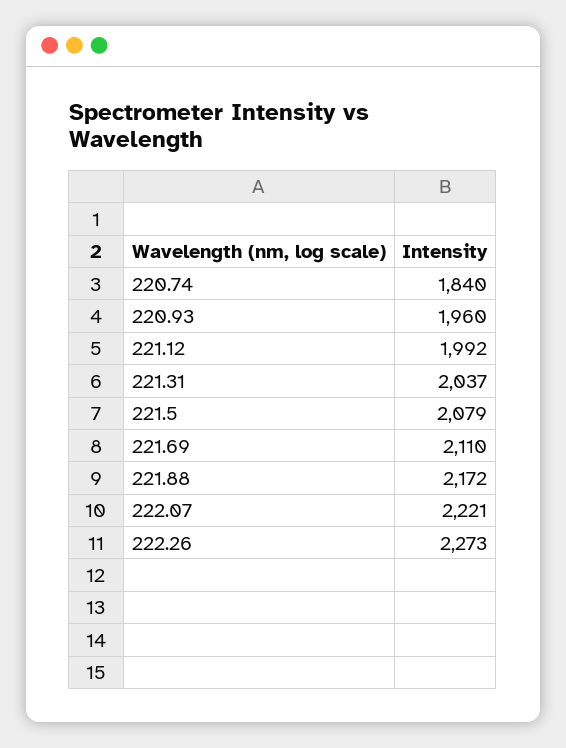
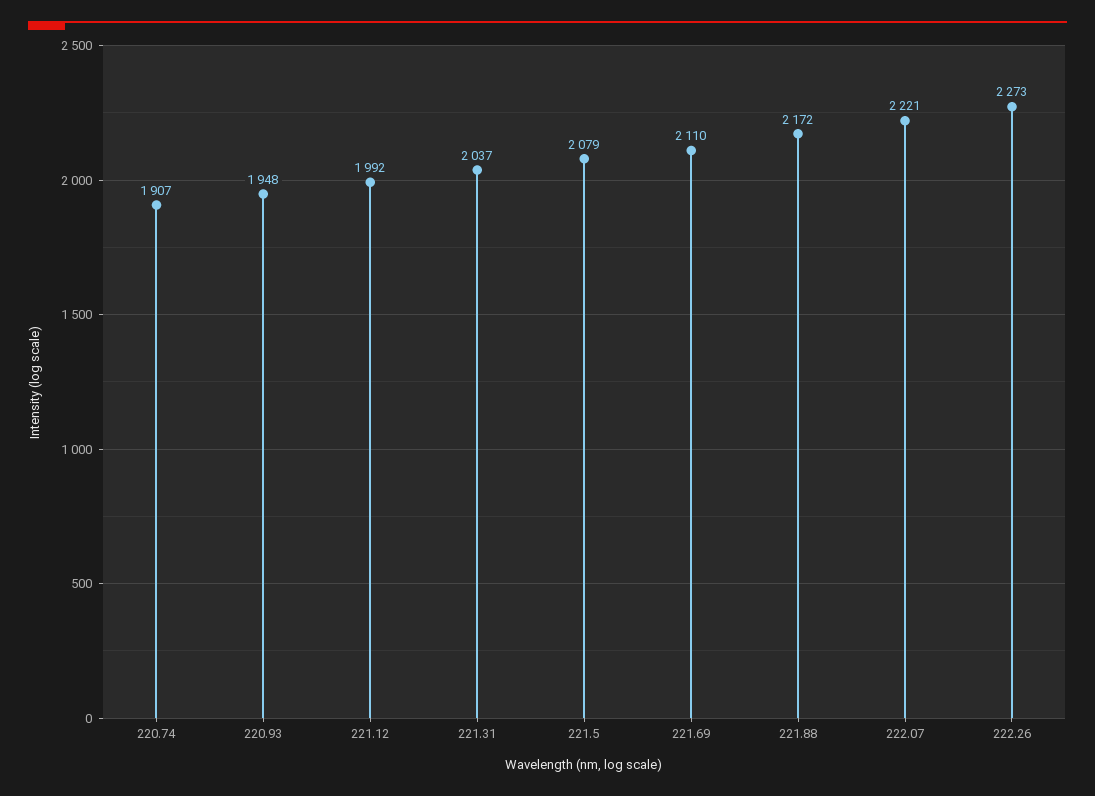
220.74: 1840 -> 1907
220.93: 1960 -> 1948

